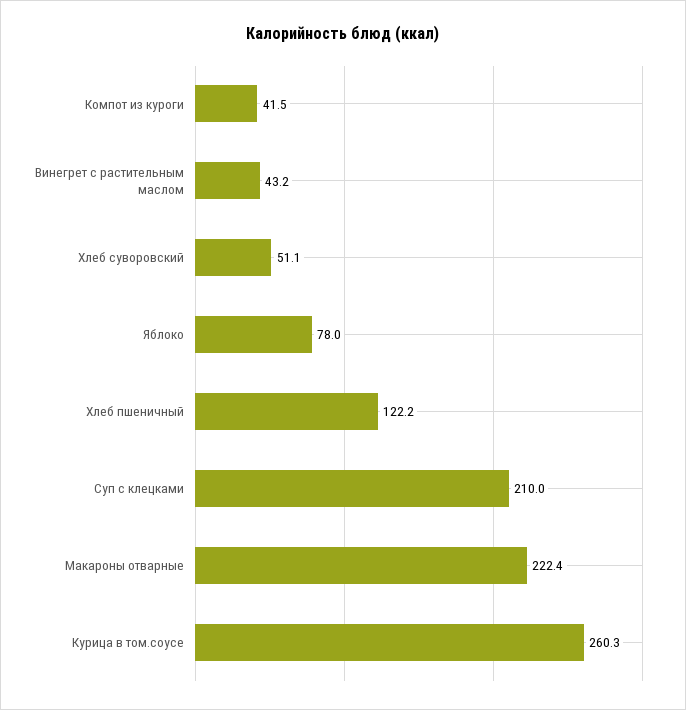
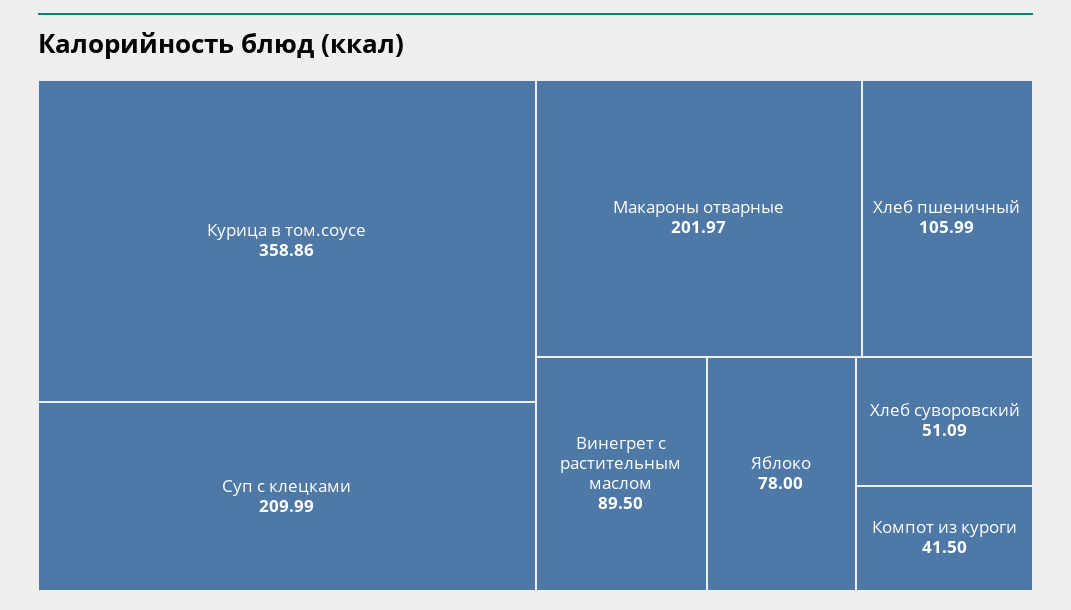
Винегрет с растительным маслом: 43.2 -> 89.5
Хлеб пшеничный: 122.2 -> 105.99
Макароны отварные: 222.4 -> 201.97
Курица в том.соусе: 260.3 -> 358.86

